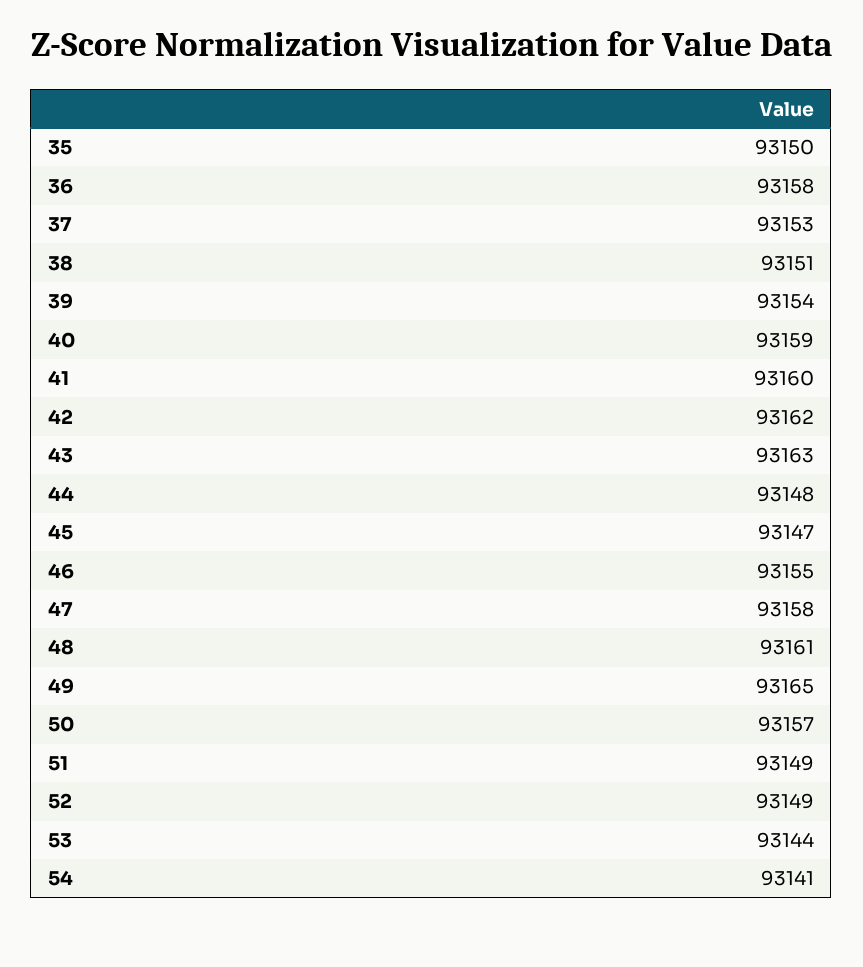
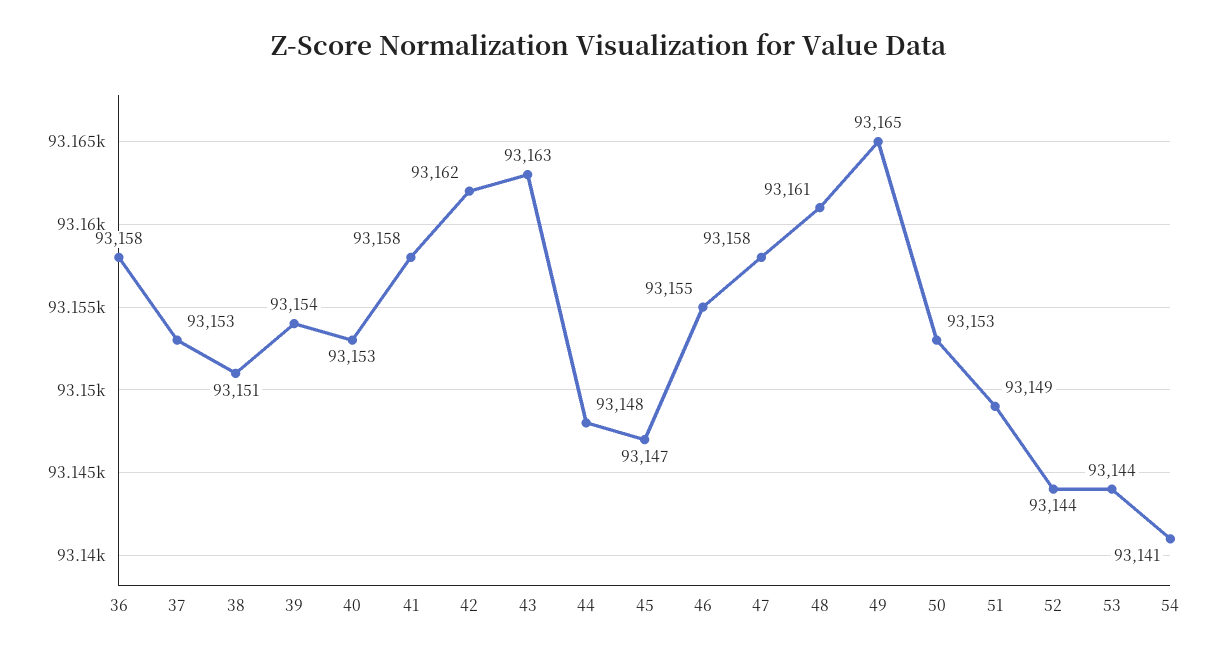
35: 93150 -> none
40: 93159 -> 93153
41: 93160 -> 93158
50: 93157 -> 93153
52: 93149 -> 93144

